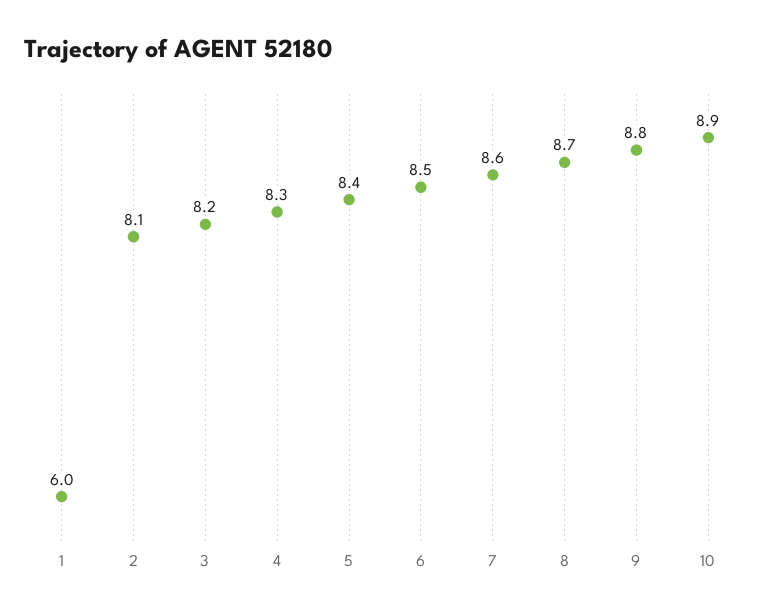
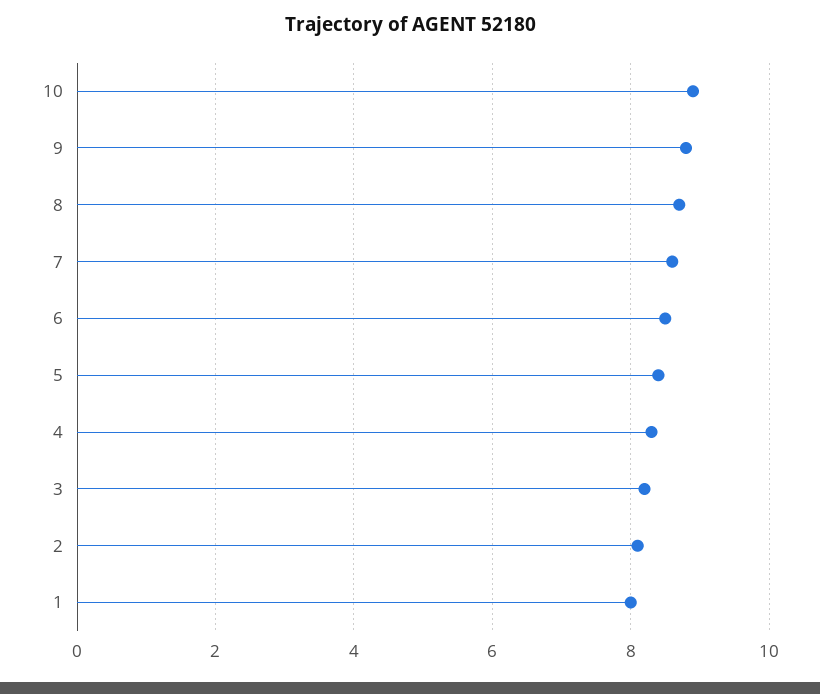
1: 6 -> 8

